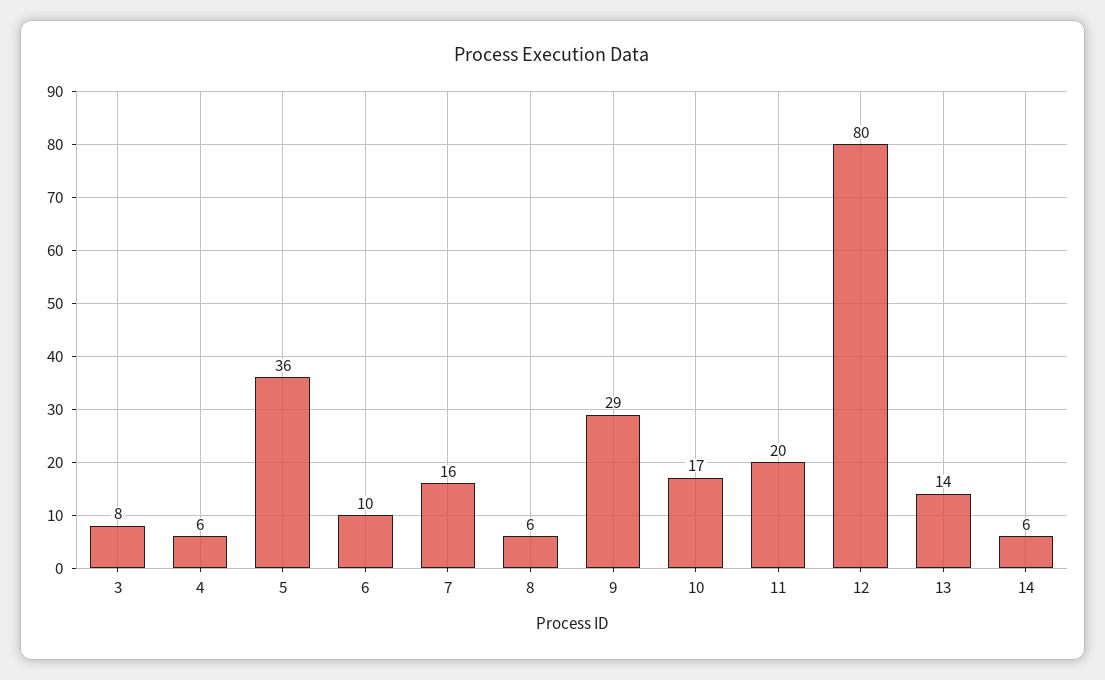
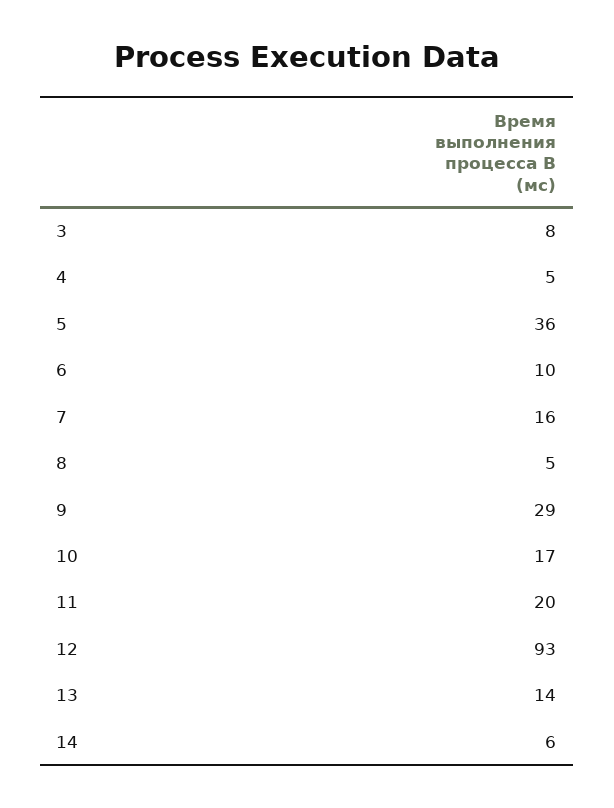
4: 6 -> 5
8: 6 -> 5
12: 80 -> 93

